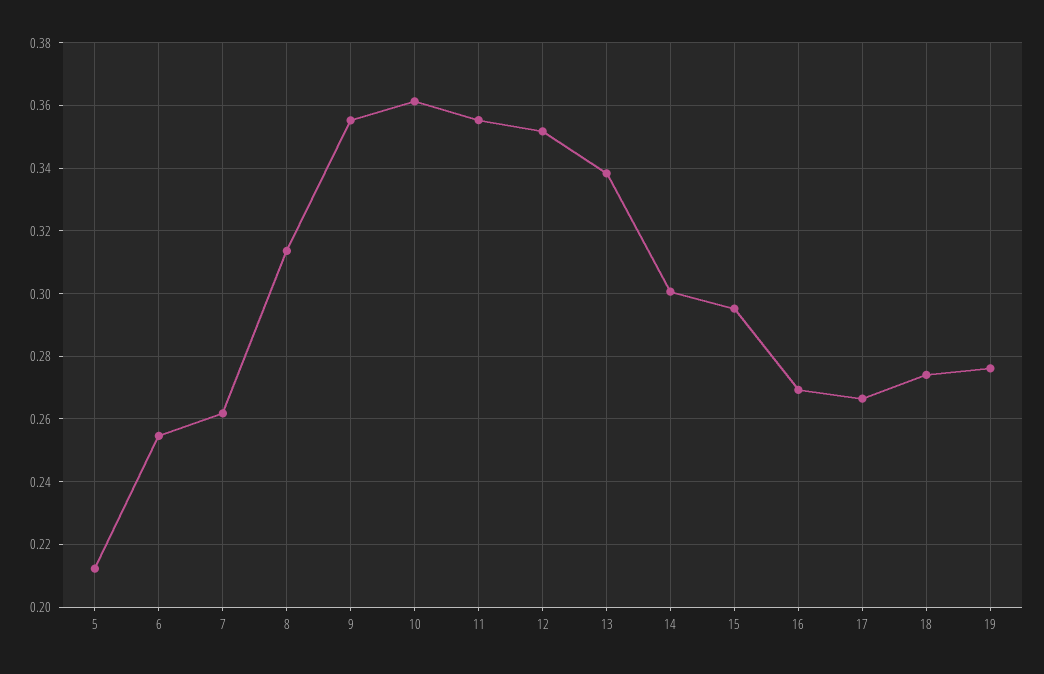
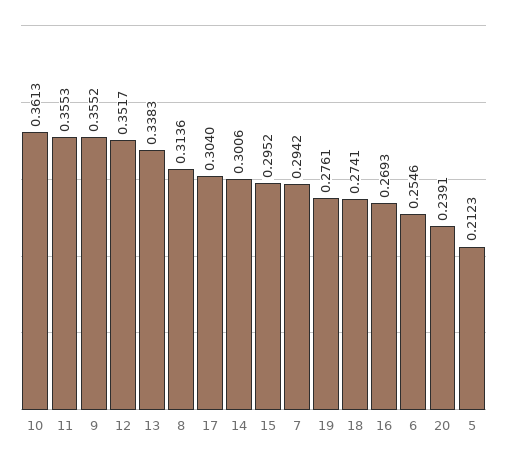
7: 0.262 -> 0.2942
17: 0.266 -> 0.304
20: none -> 0.2391

